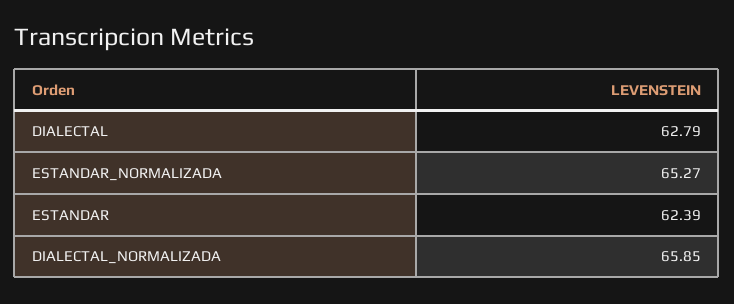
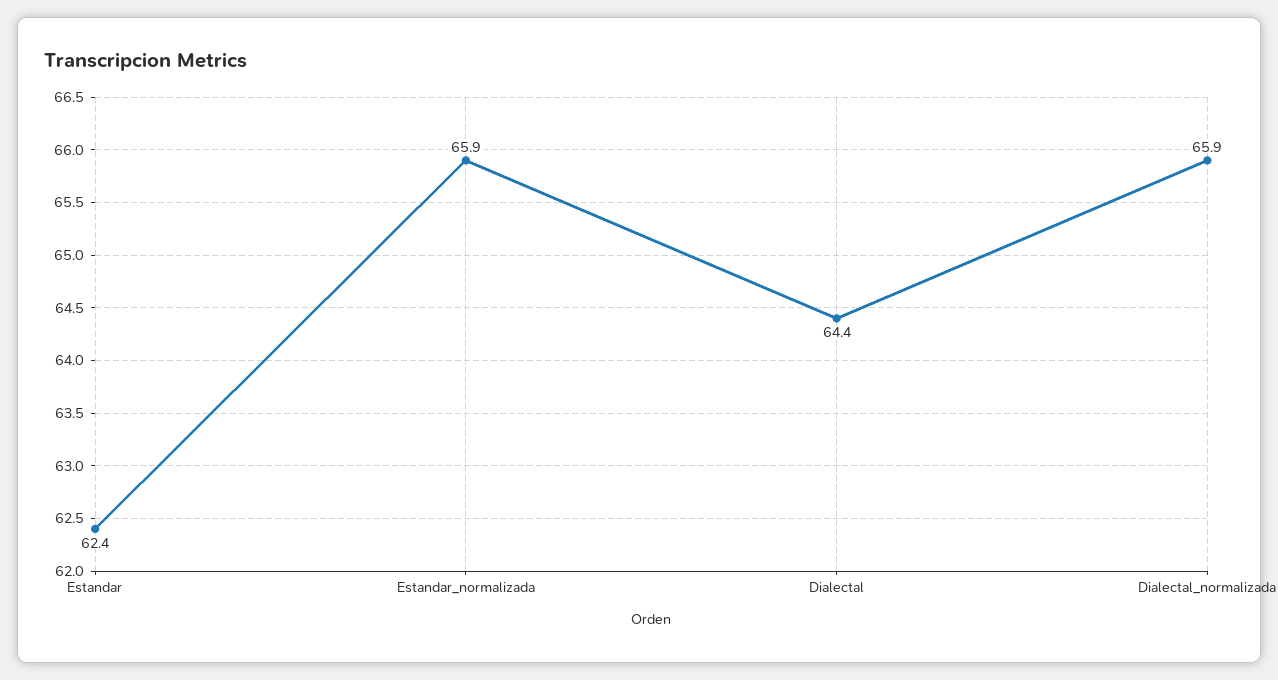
DIALECTAL: 62.79 -> 64.4
ESTANDAR_NORMALIZADA: 65.27 -> 65.9

